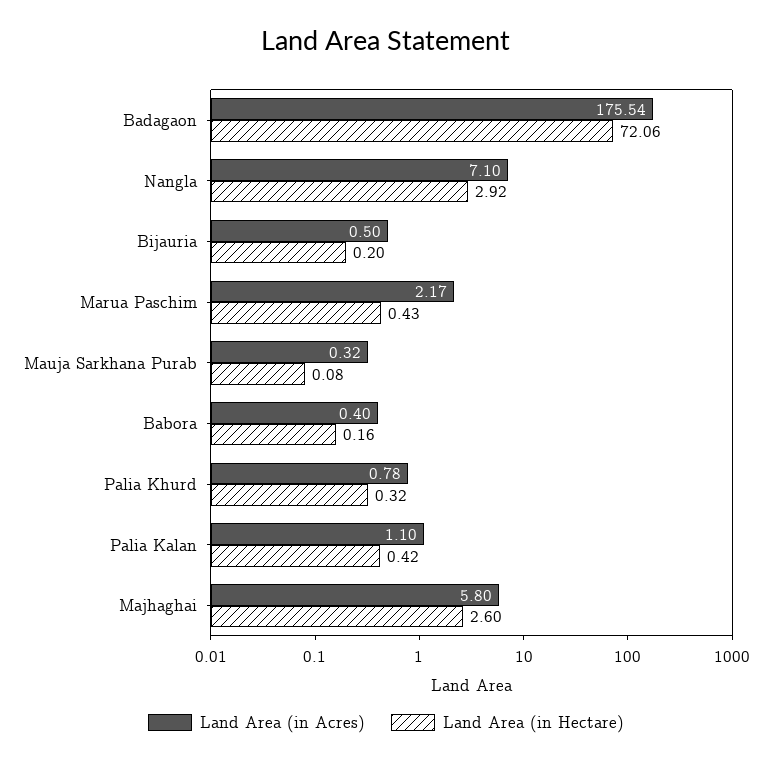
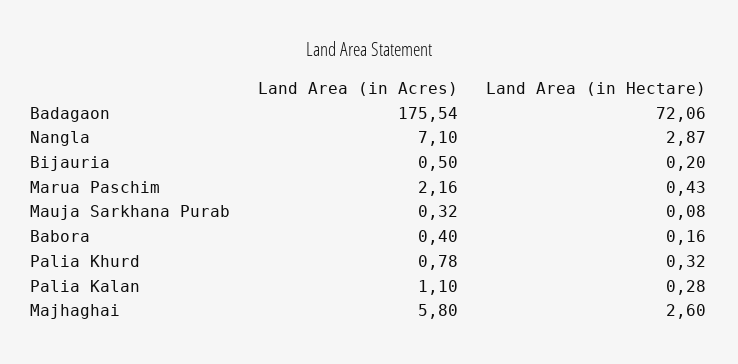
Land Area (in Hectare), Nangla: 2.92 -> 2.87
Land Area (in Acres), Marua Paschim: 2.17 -> 2.16
Land Area (in Hectare), Palia Kalan: 0.42 -> 0.28

